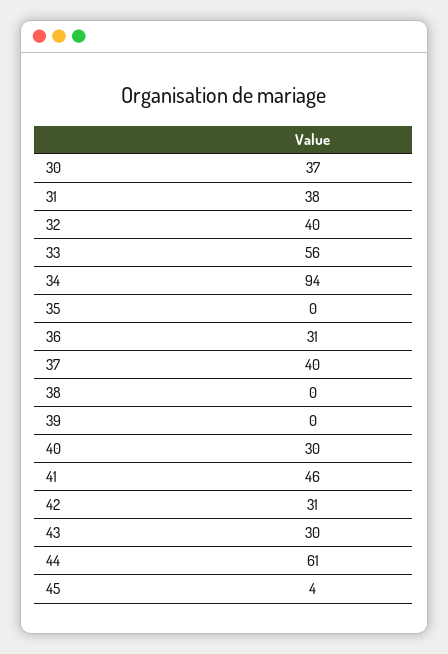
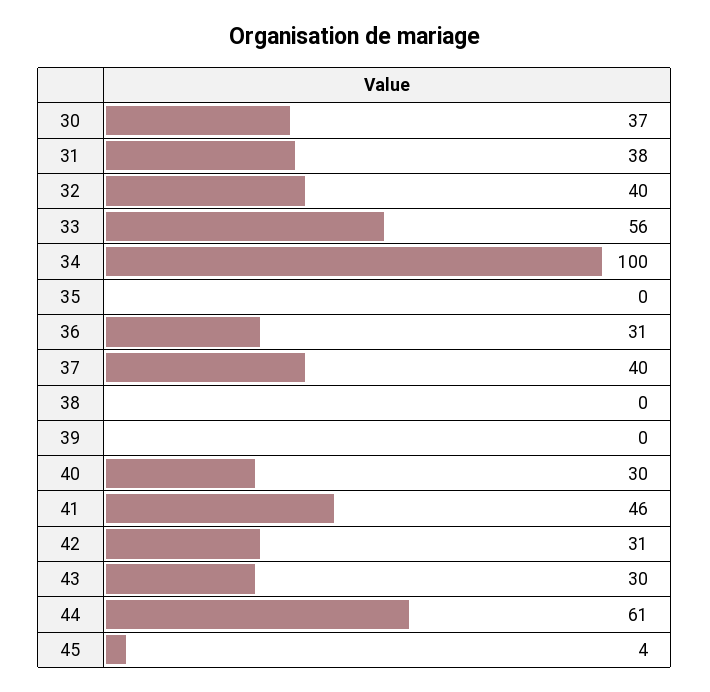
34: 94 -> 100

